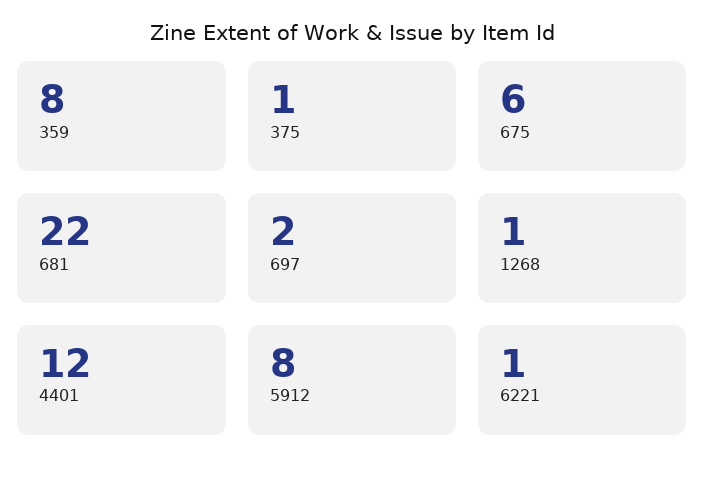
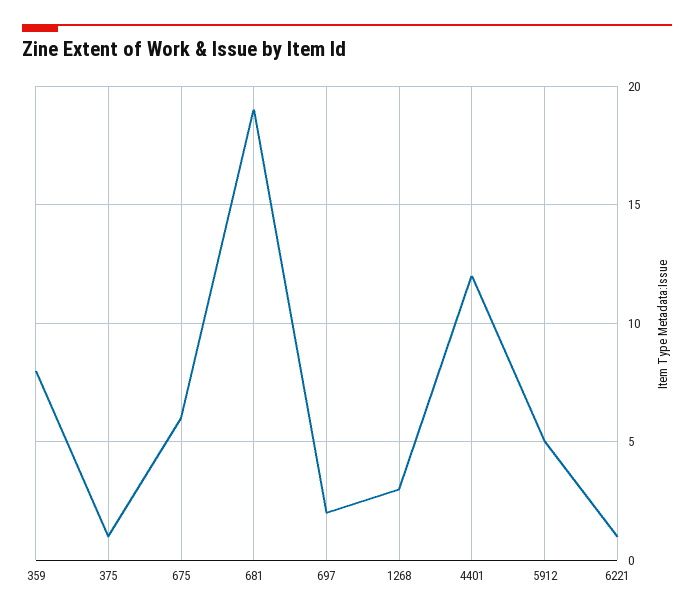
681: 22 -> 19
1268: 1 -> 3
5912: 8 -> 5

